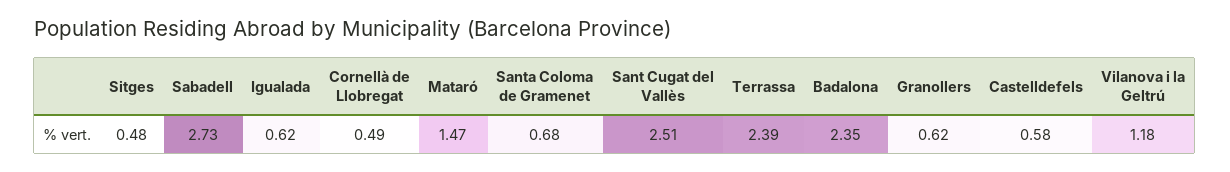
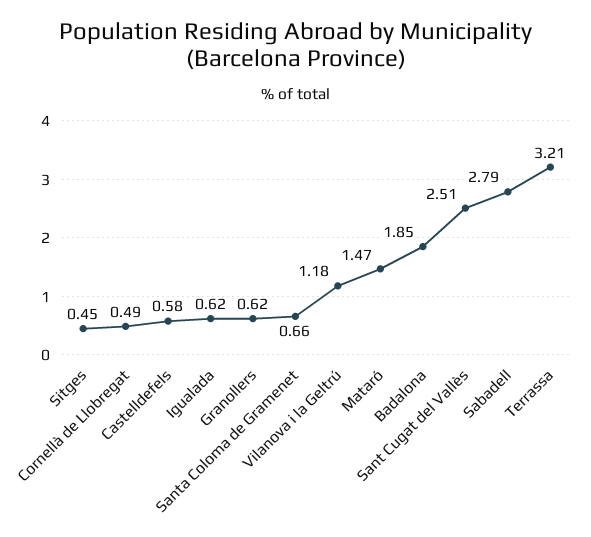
Sitges: 0.48 -> 0.45
Sabadell: 2.73 -> 2.79
Santa Coloma de Gramenet: 0.68 -> 0.66
Terrassa: 2.39 -> 3.21
Badalona: 2.35 -> 1.85

